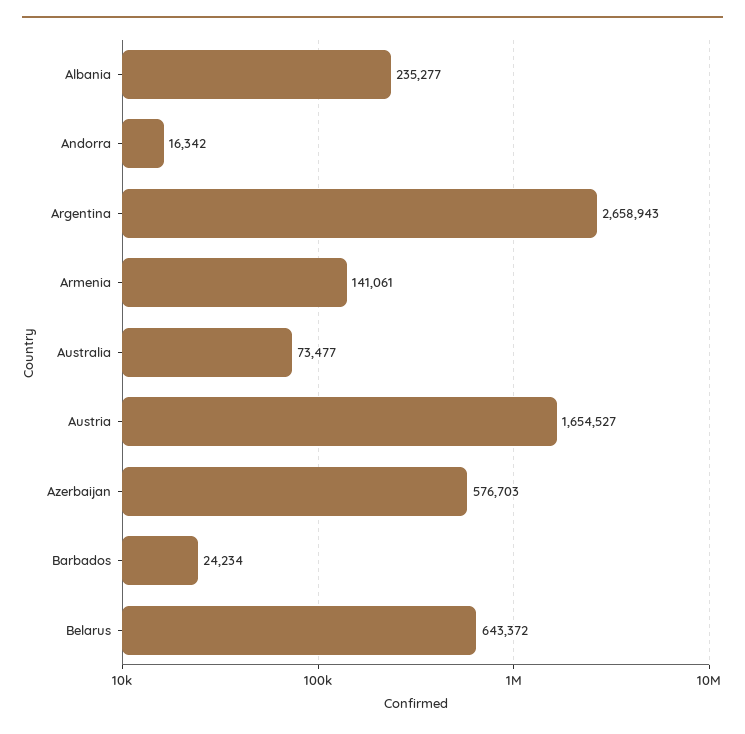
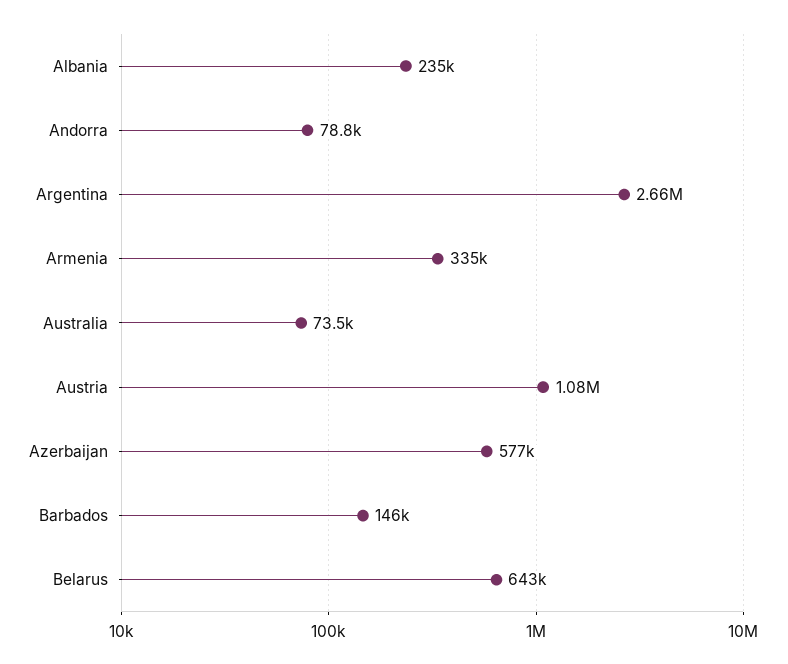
Andorra: 16342 -> 78800
Armenia: 141061 -> 335000
Austria: 1654527 -> 1080000
Barbados: 24234 -> 146000

